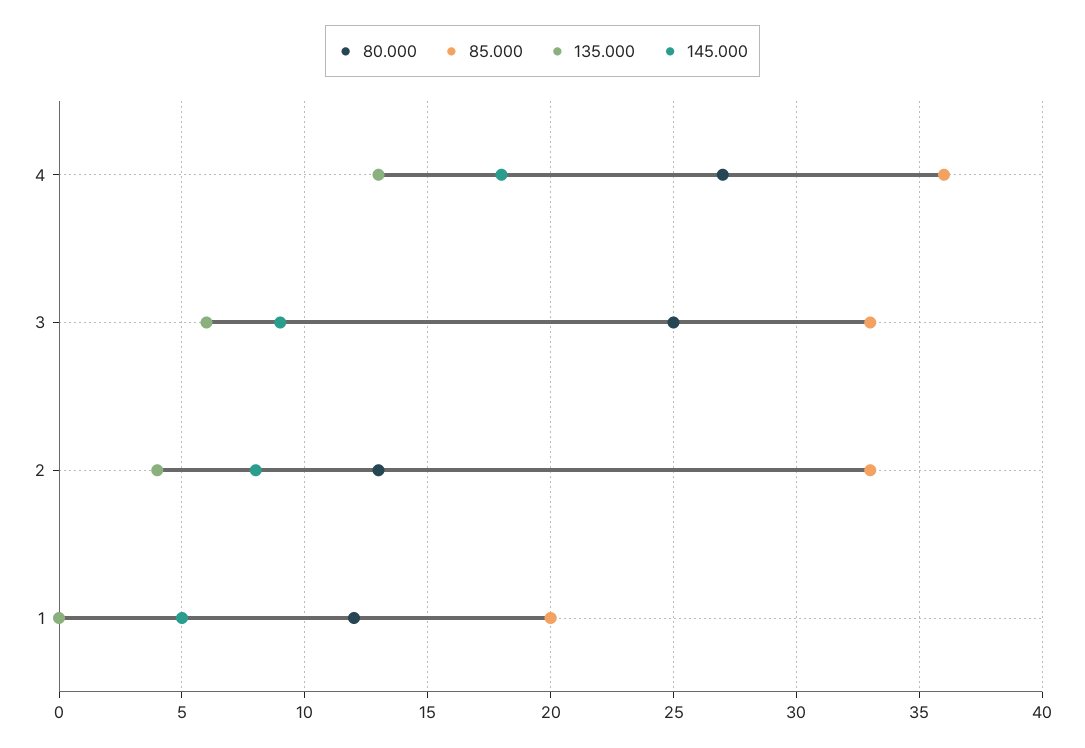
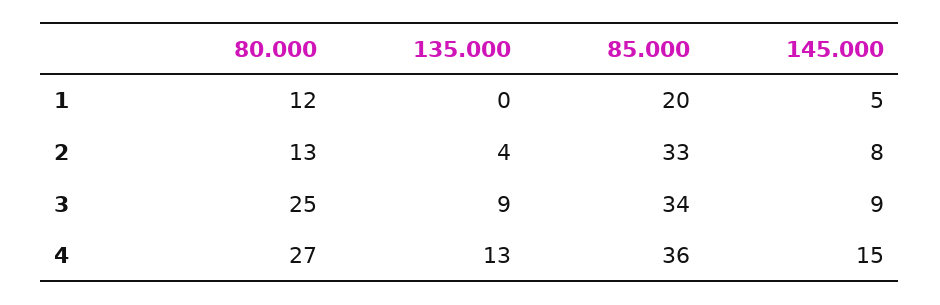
145.000, 4: 18 -> 15
85.000, 3: 33 -> 34
135.000, 3: 6 -> 9

